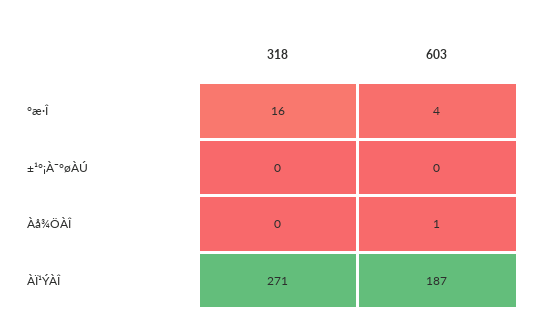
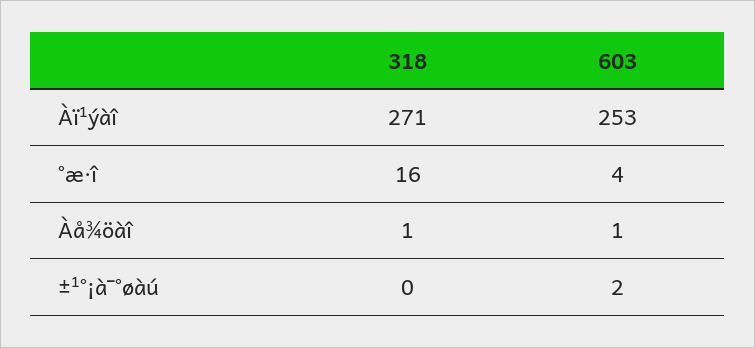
603, ±¹°¡À¯°øÀÚ: 0 -> 2
318, Àå¾ÖÀÎ: 0 -> 1
603, ÀÏ¹ÝÀÎ: 187 -> 253

